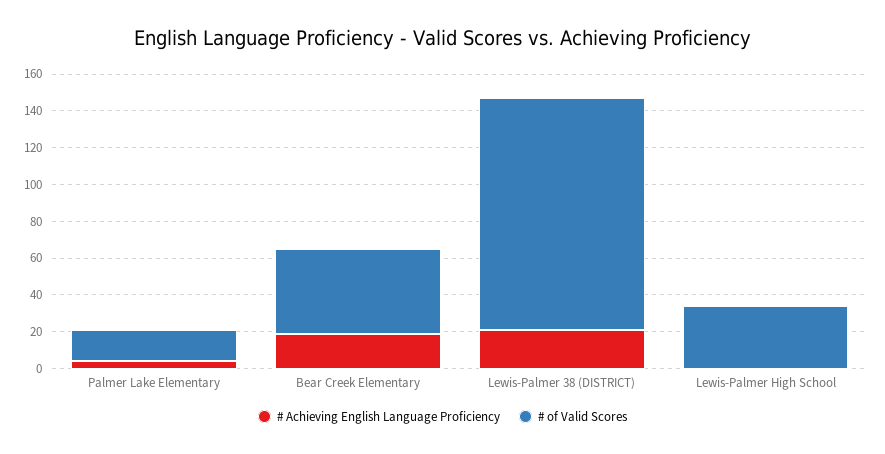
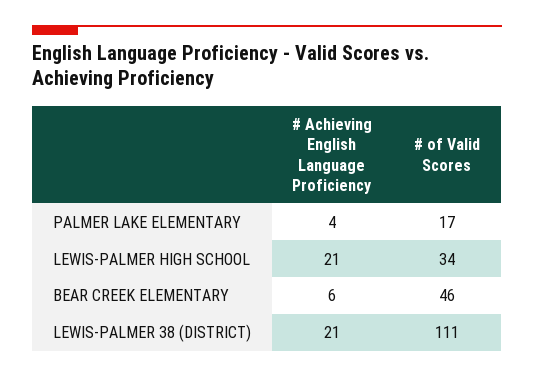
# Achieving English Language Proficiency, Bear Creek Elementary: 20 -> 6
# of Valid Scores, Lewis-Palmer 38 (DISTRICT): 125 -> 111
# Achieving English Language Proficiency, Lewis-Palmer High School: 0 -> 21

